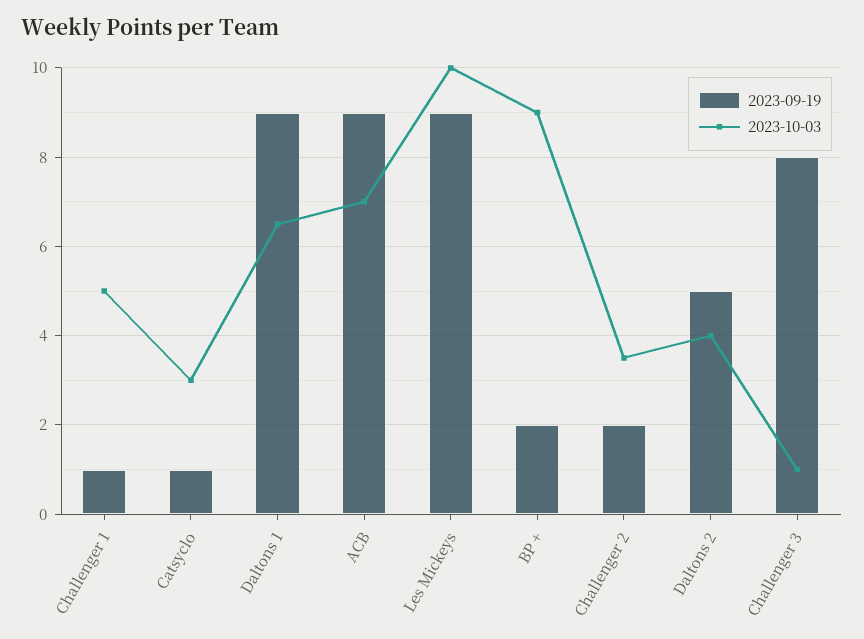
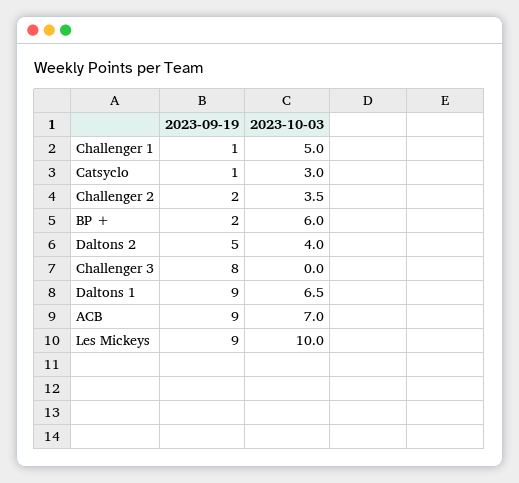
2023-10-03, BP +: 9 -> 6
2023-10-03, Challenger 3: 1 -> 0

